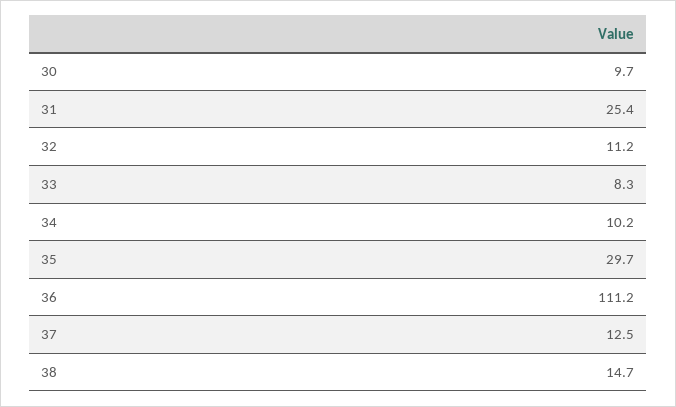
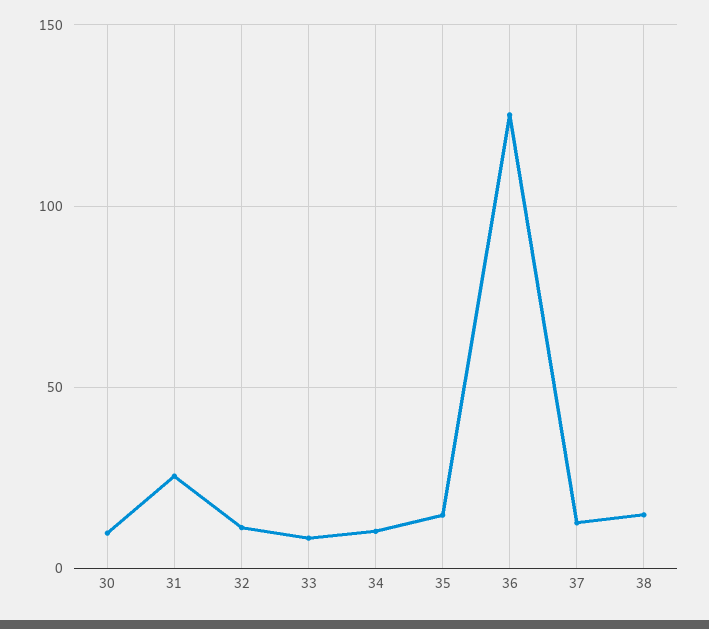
35: 29.7 -> 15
36: 111.2 -> 125

